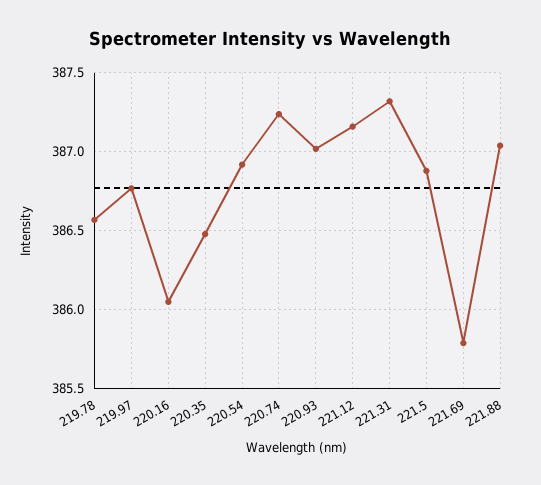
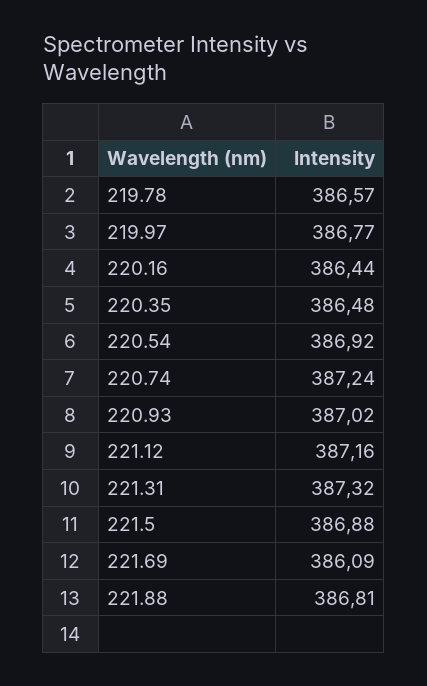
220.16: 386.05 -> 386.44
221.69: 385.8 -> 386.09
221.88: 387.05 -> 386.81

